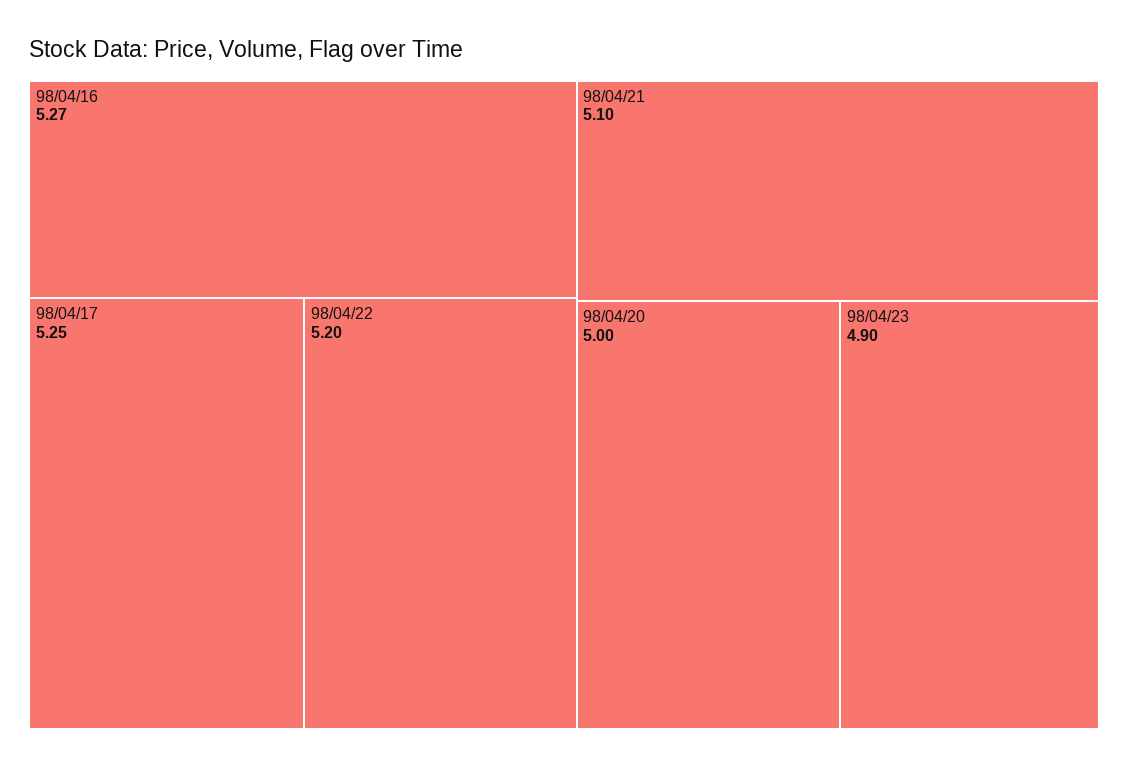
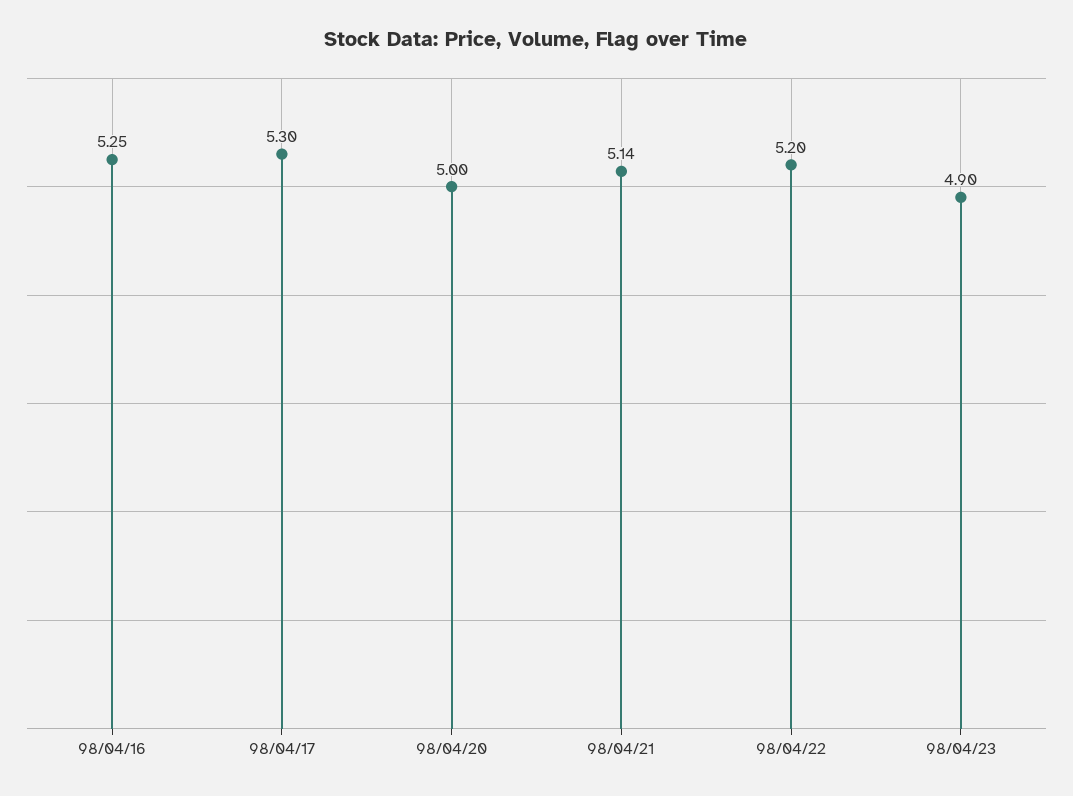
98/04/16: 5.27 -> 5.25
98/04/17: 5.25 -> 5.3
98/04/21: 5.1 -> 5.14

